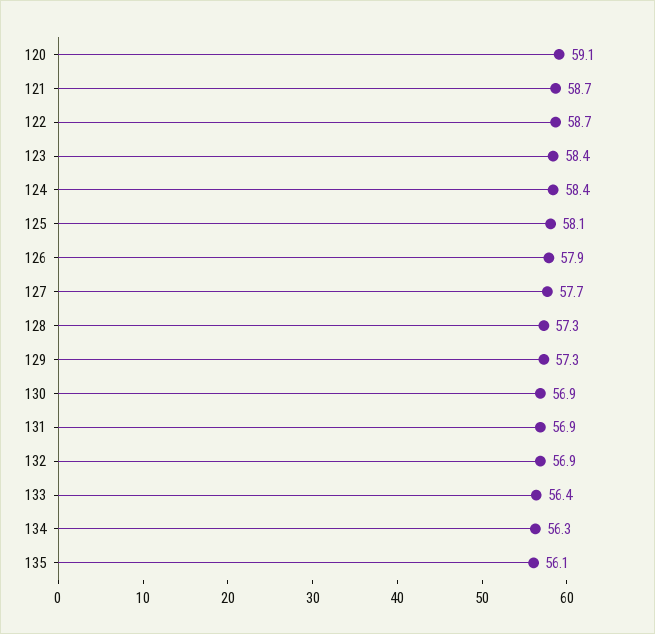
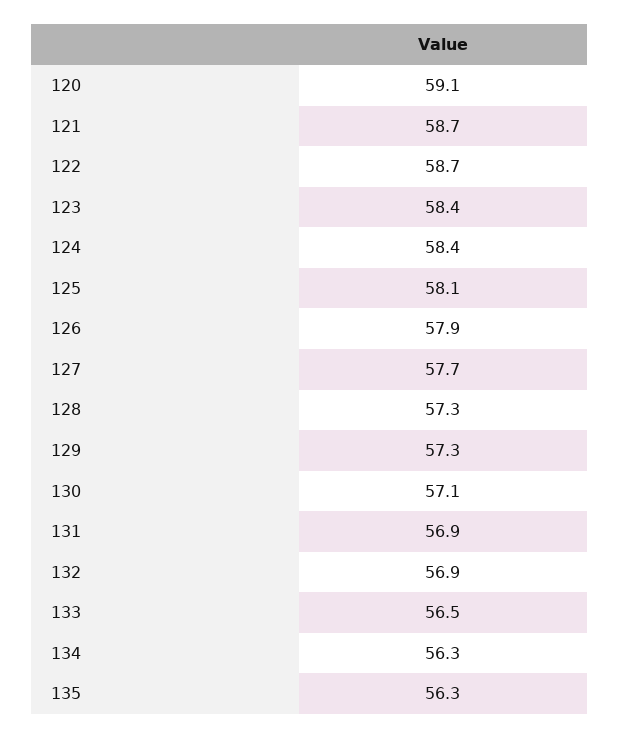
130: 56.9 -> 57.1
133: 56.4 -> 56.5
135: 56.1 -> 56.3

